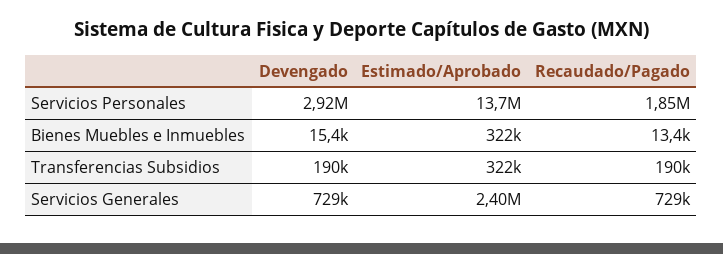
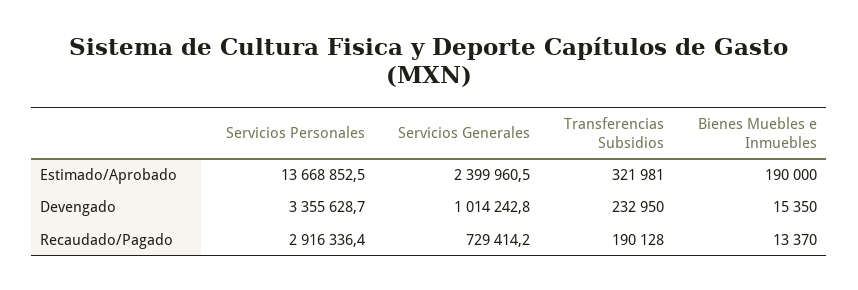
Devengado, Servicios Personales: 2920000 -> 3355628.7
Recaudado/Pagado, Servicios Personales: 1850000 -> 2916336.4
Estimado/Aprobado, Bienes Muebles e Inmuebles: 322000 -> 190000
Devengado, Transferencias Subsidios: 190000 -> 232950
Devengado, Servicios Generales: 729000 -> 1014242.8

